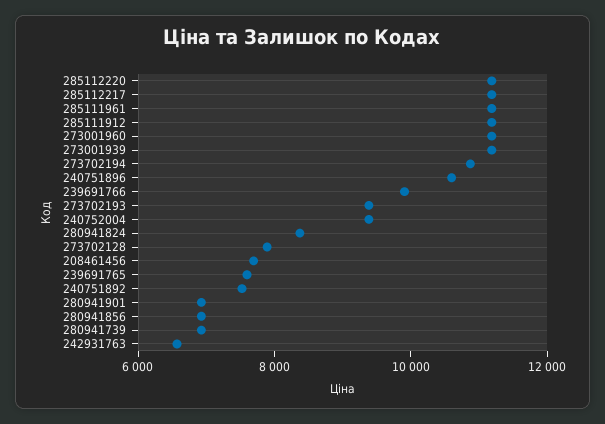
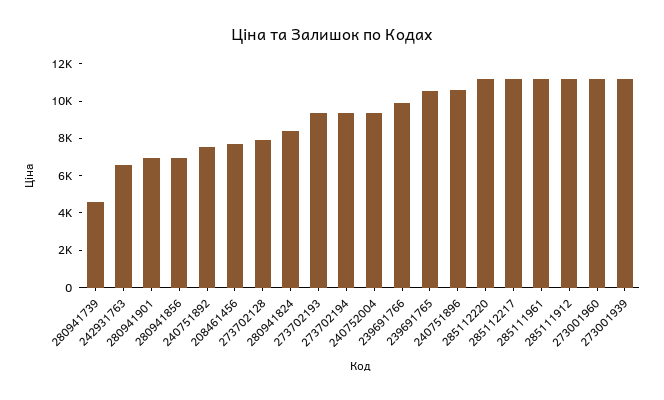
273702194: 11000 -> 9500
239691765: 7500 -> 10500
280941739: 7000 -> 4500

